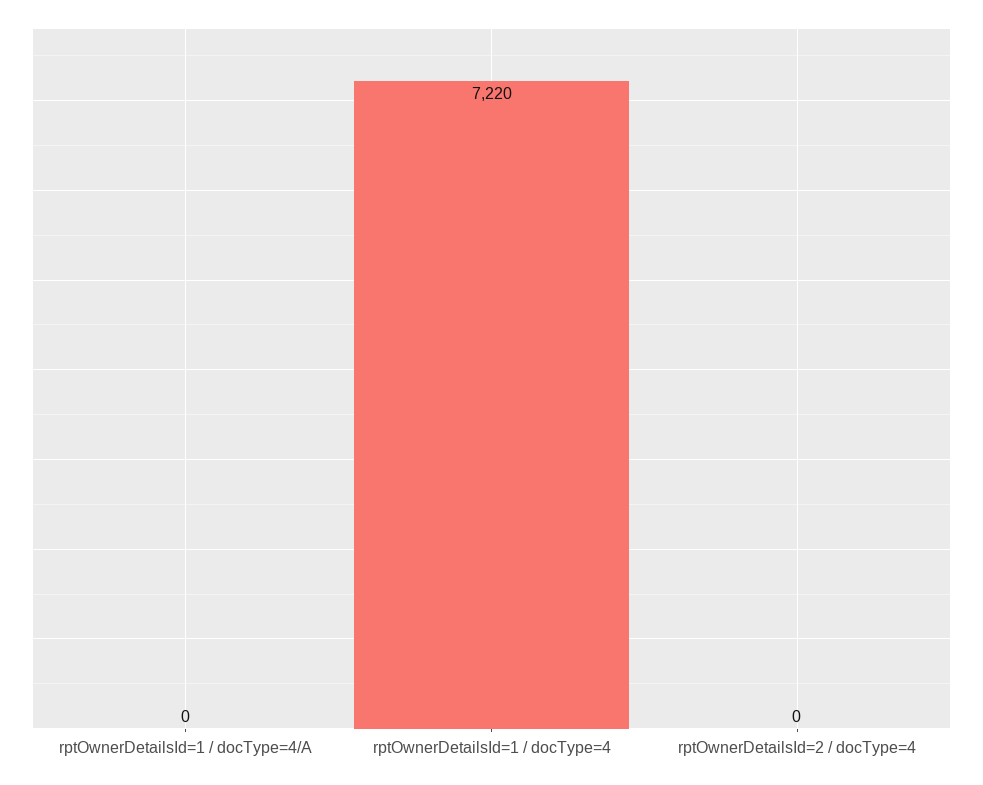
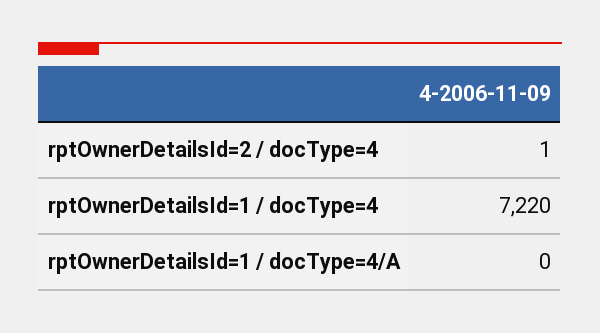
rptOwnerDetailsId=2 / docType=4: 0 -> 1

